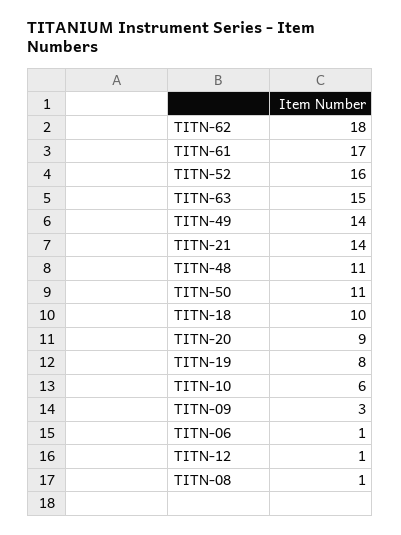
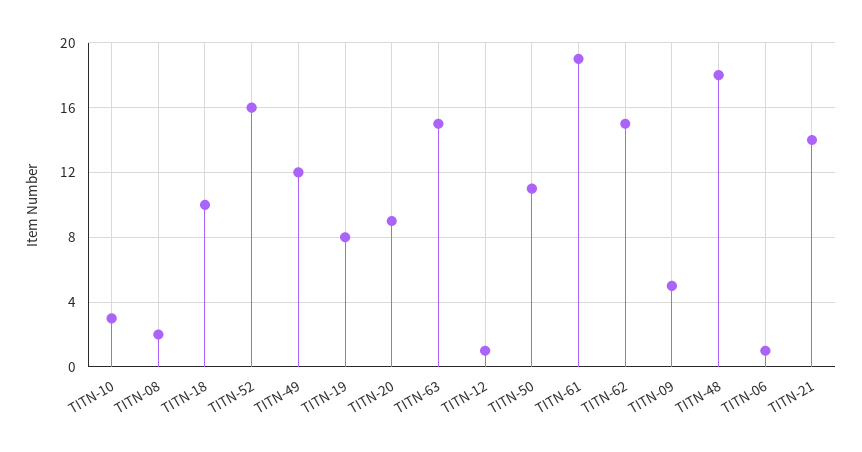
TITN-62: 18 -> 15
TITN-61: 17 -> 19
TITN-49: 14 -> 12
TITN-48: 11 -> 18
TITN-10: 6 -> 3
TITN-09: 3 -> 5
TITN-08: 1 -> 2

